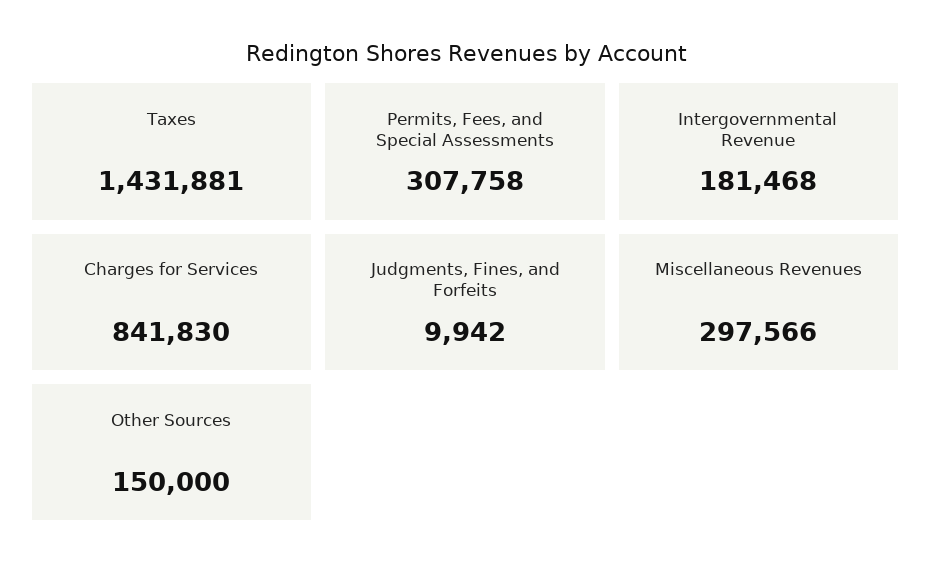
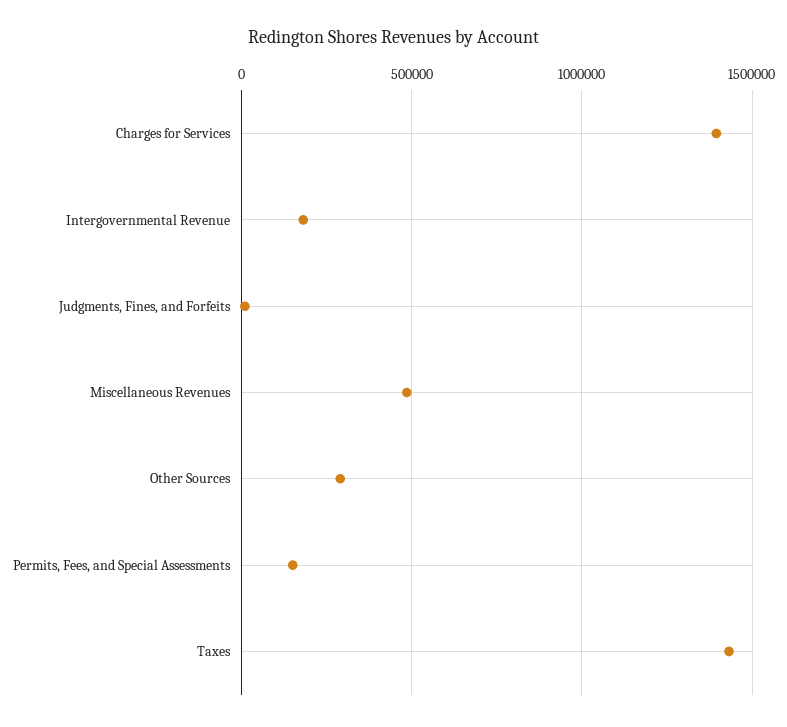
Permits, Fees, and Special Assessments: 307758 -> 150000
Charges for Services: 841830 -> 1400000
Miscellaneous Revenues: 297566 -> 500000
Other Sources: 150000 -> 300000

